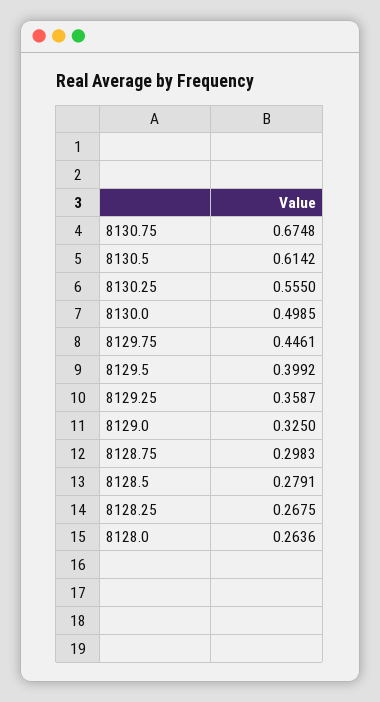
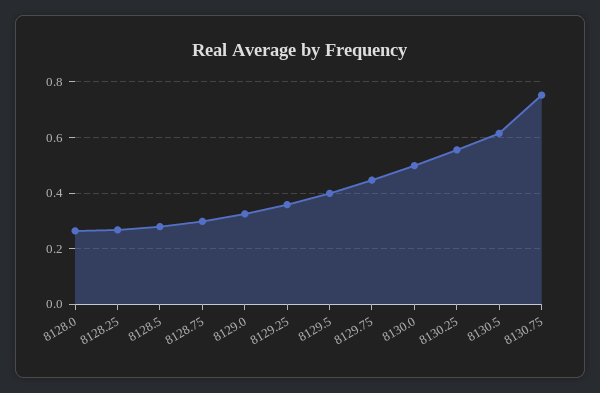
8130.75: 0.6748 -> 0.75

